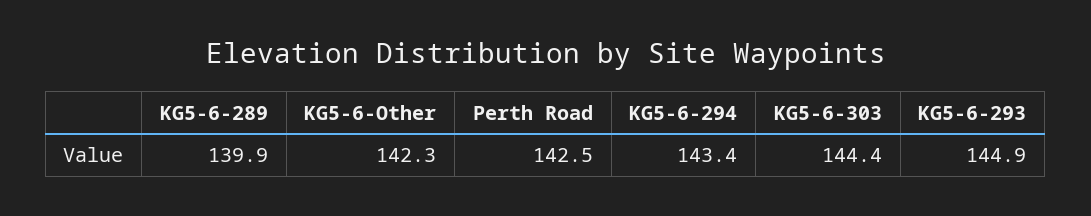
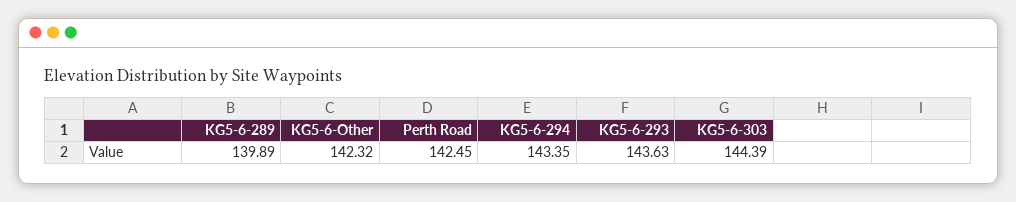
KG5-6-293: 144.9 -> 143.63

